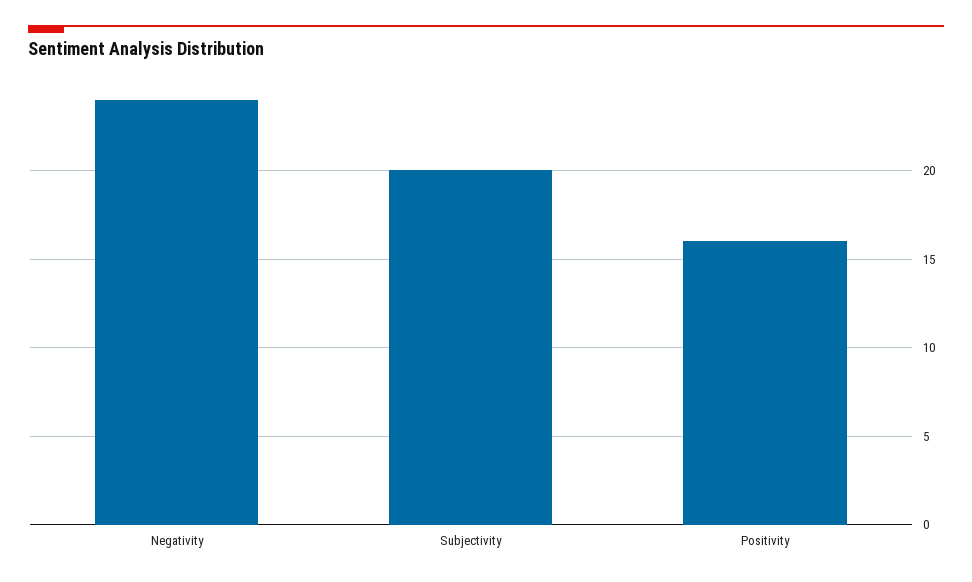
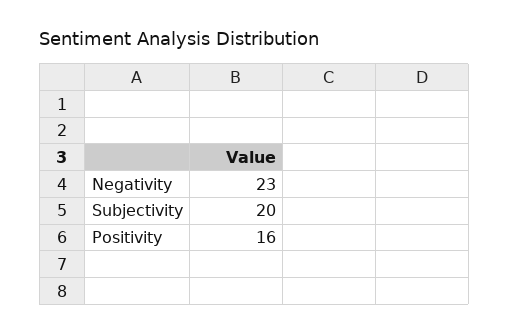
Negativity: 24 -> 23

